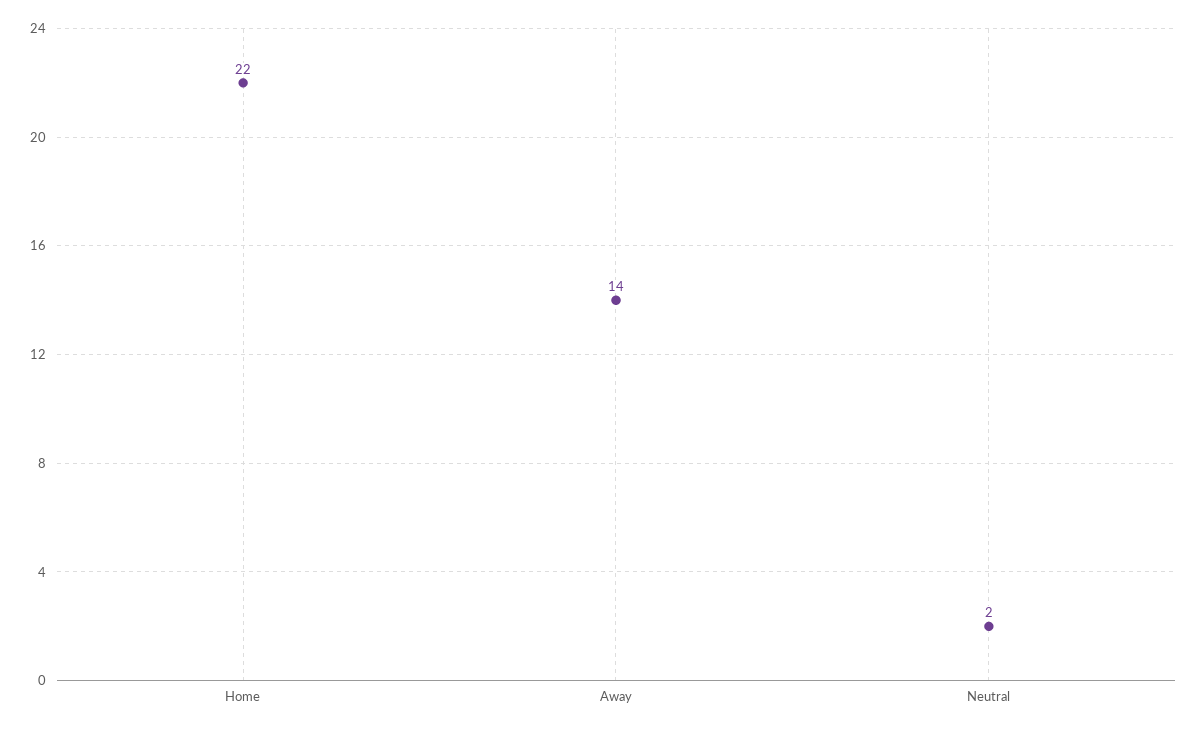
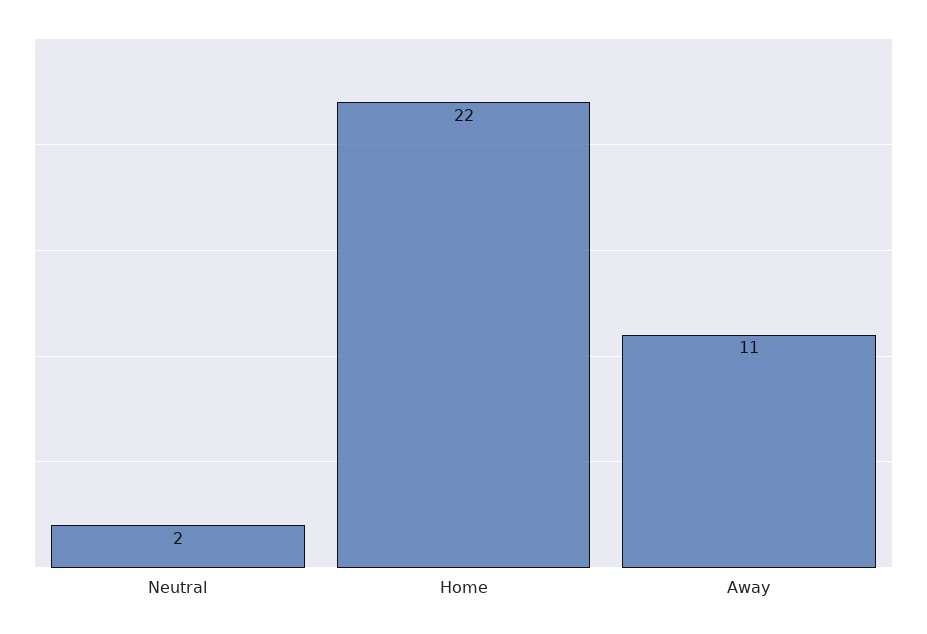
Away: 14 -> 11

